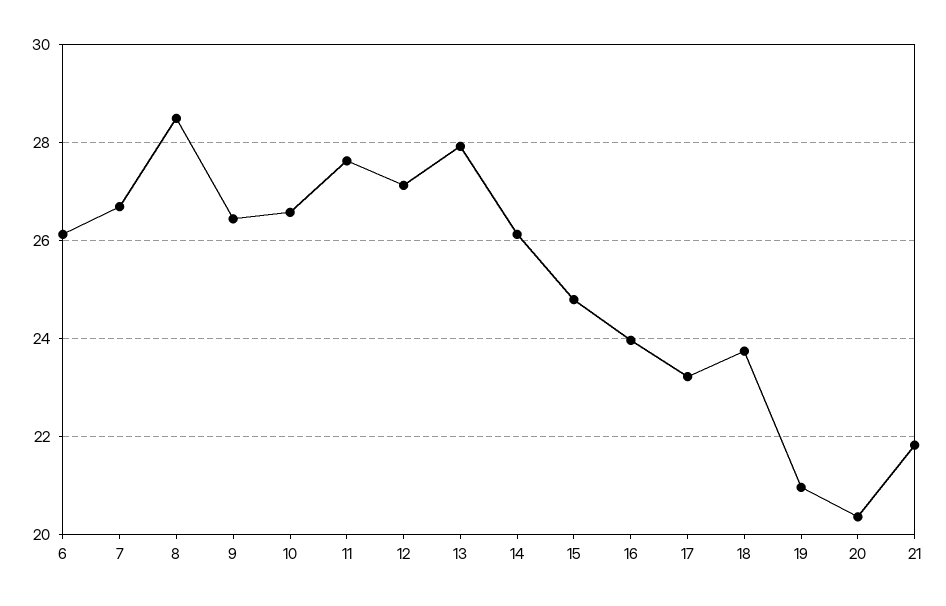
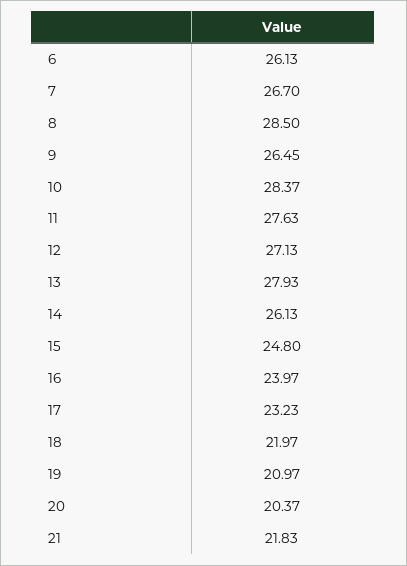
10: 26.6 -> 28.37
18: 23.8 -> 21.97

